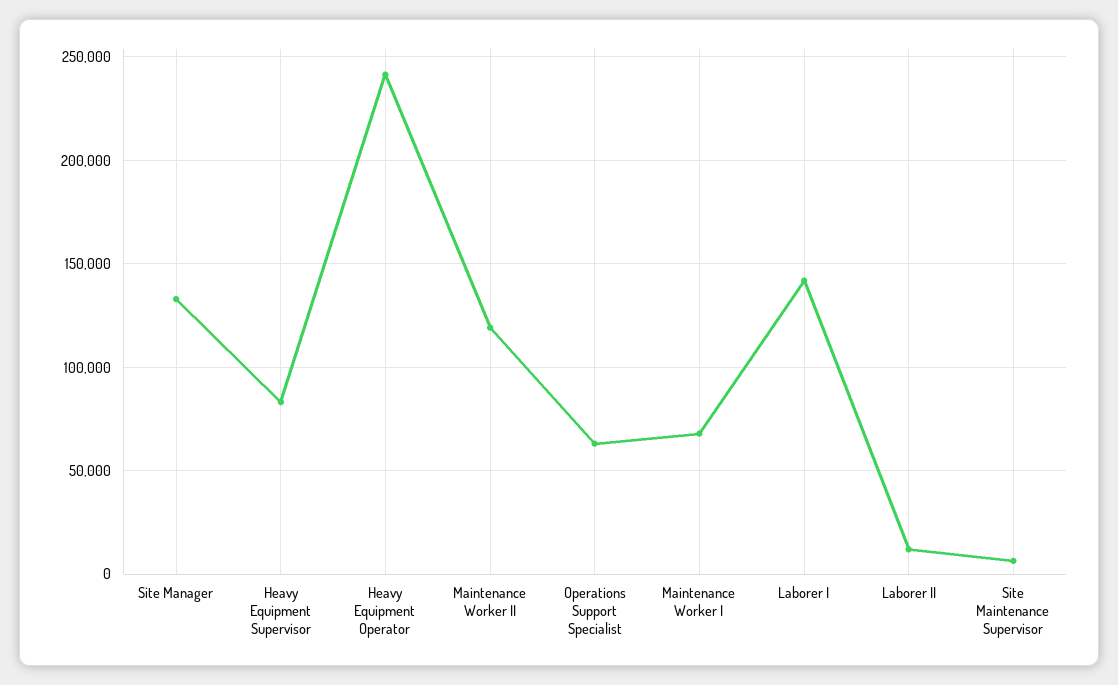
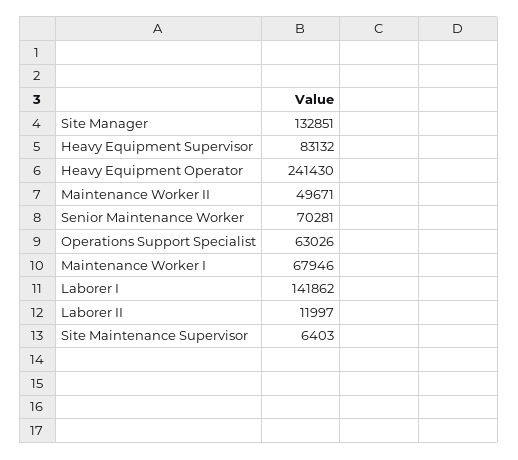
Maintenance Worker II: 120000 -> 49671
Senior Maintenance Worker: none -> 70281

